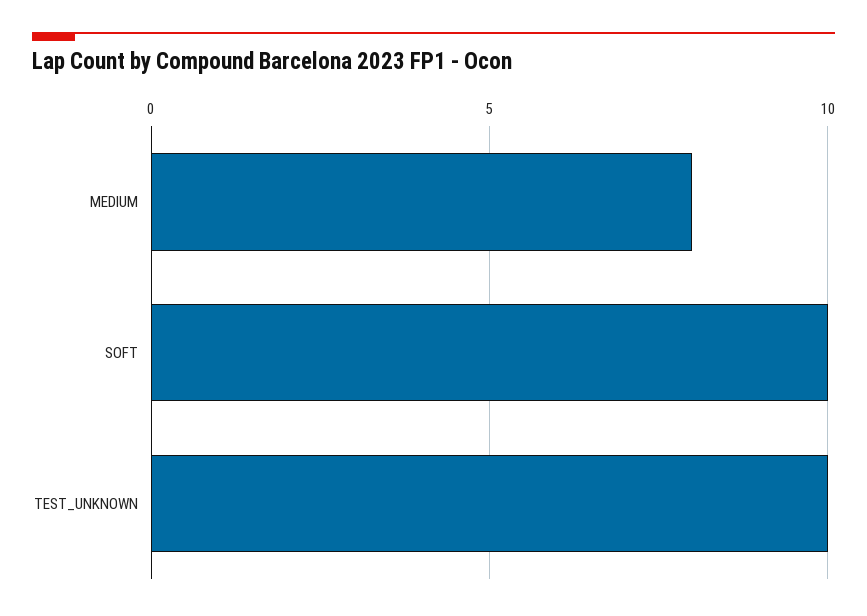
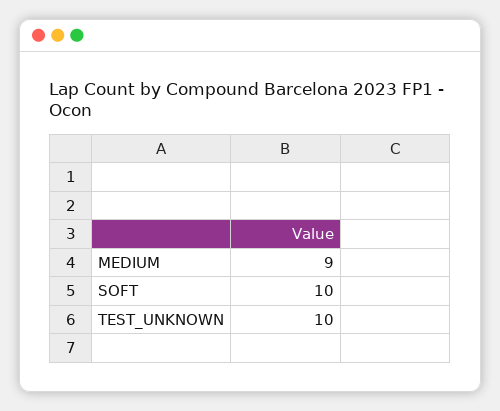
MEDIUM: 8 -> 9

